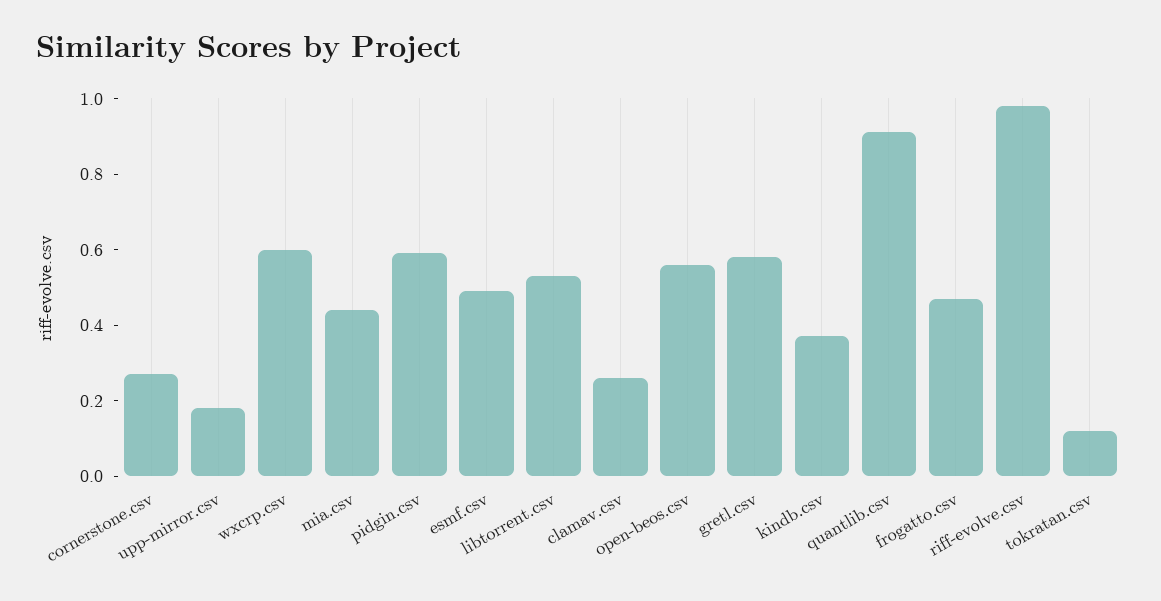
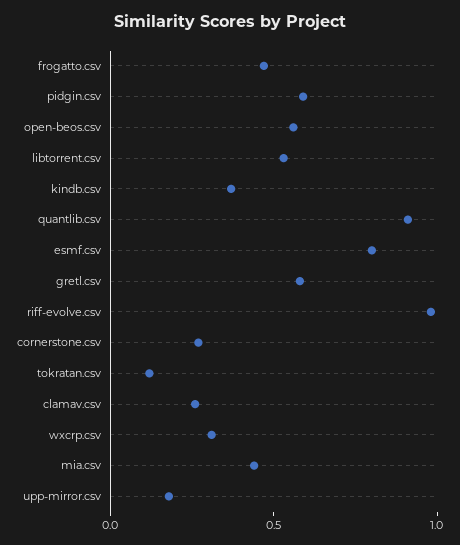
wxcrp.csv: 0.6 -> 0.3
esmf.csv: 0.5 -> 0.8

